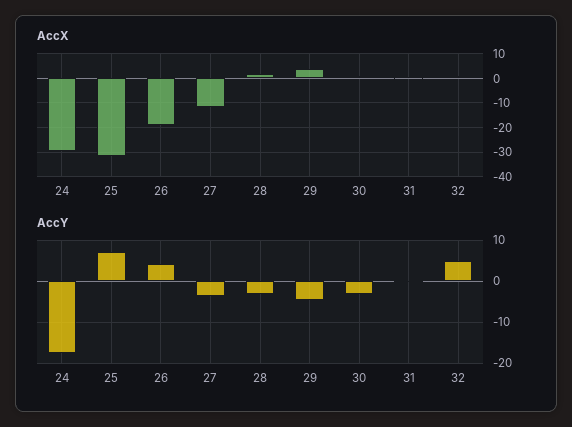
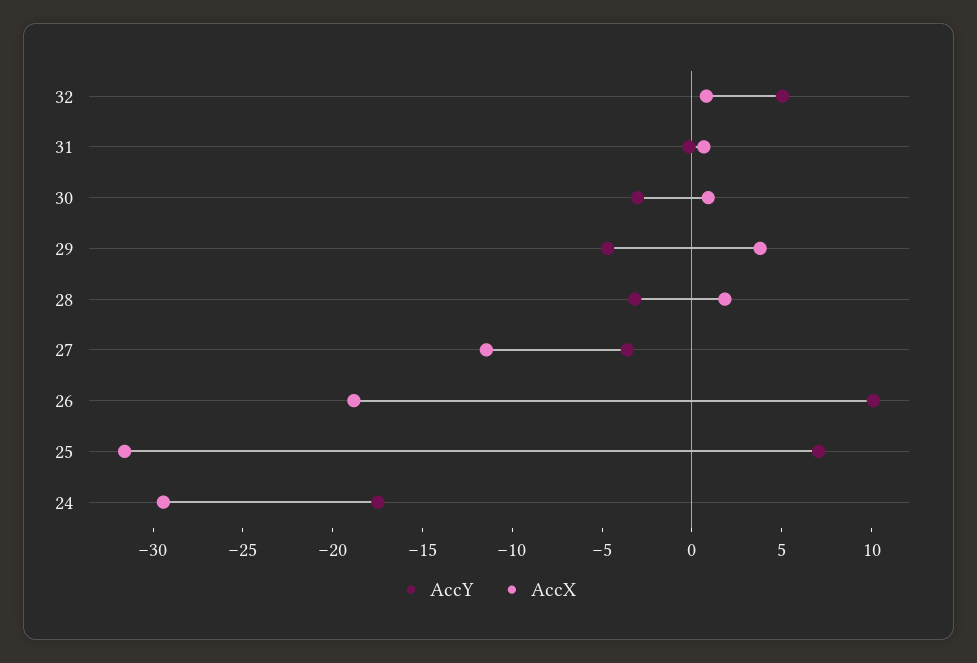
AccY, 26: 4 -> 10

